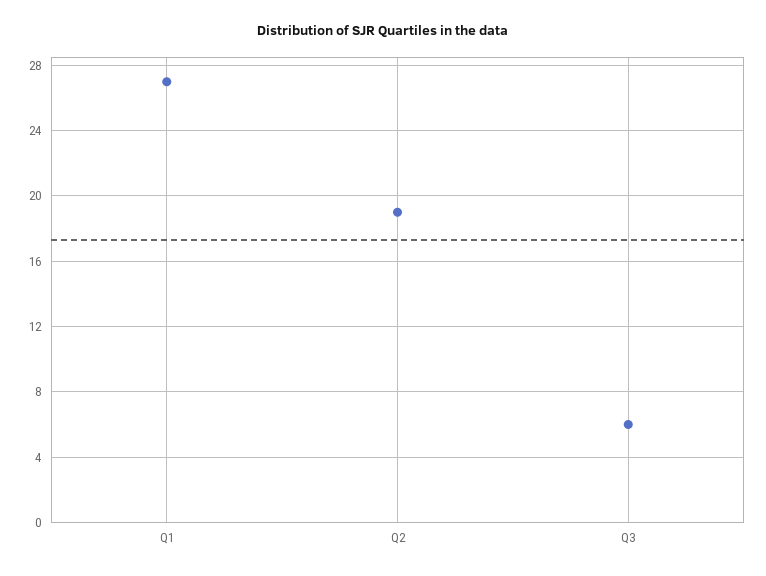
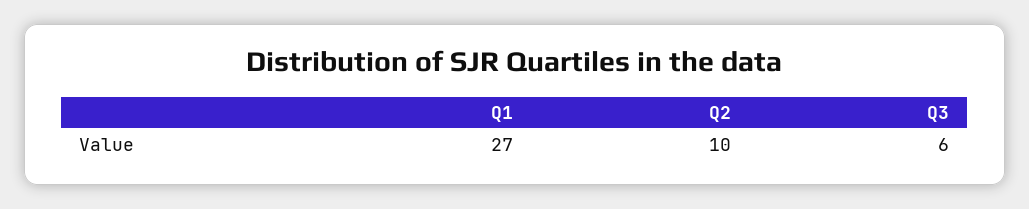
Q2: 19 -> 10

